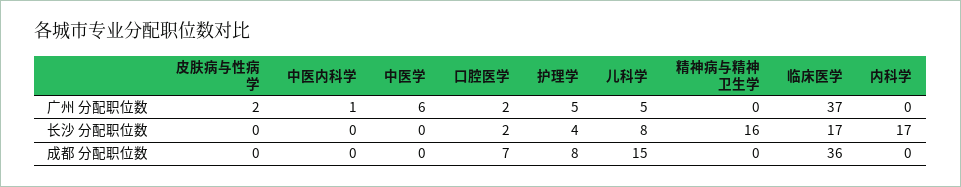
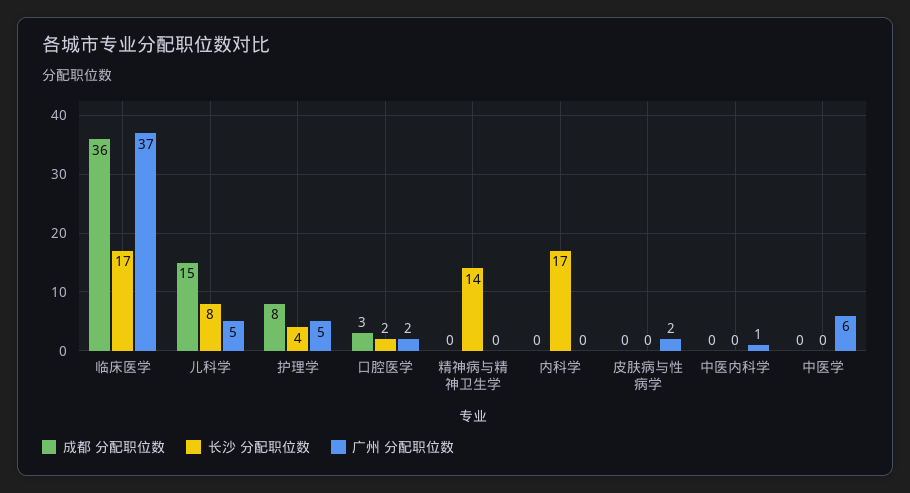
长沙 分配职位数, 精神病与精神卫生学: 16 -> 14
成都 分配职位数, 口腔医学: 7 -> 3

